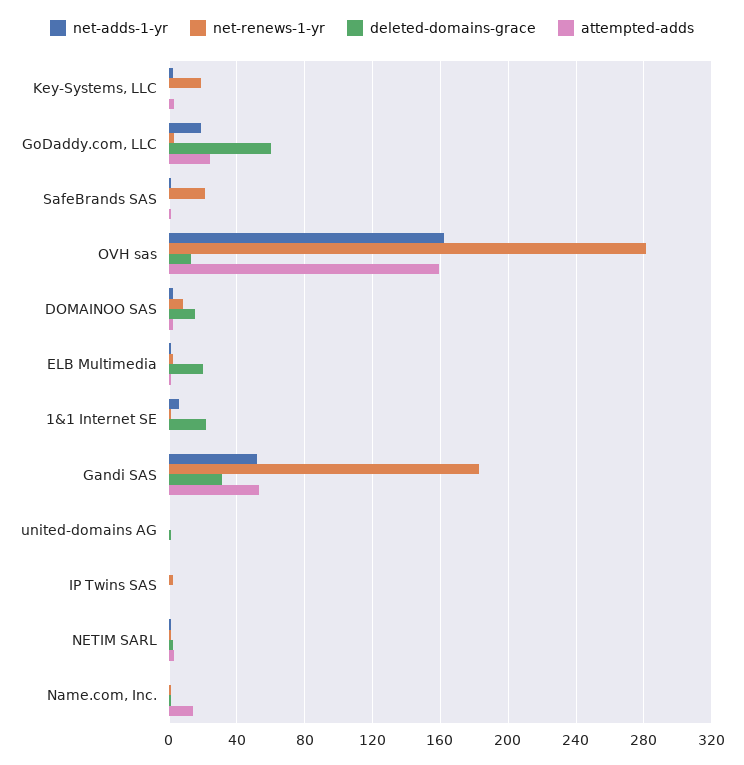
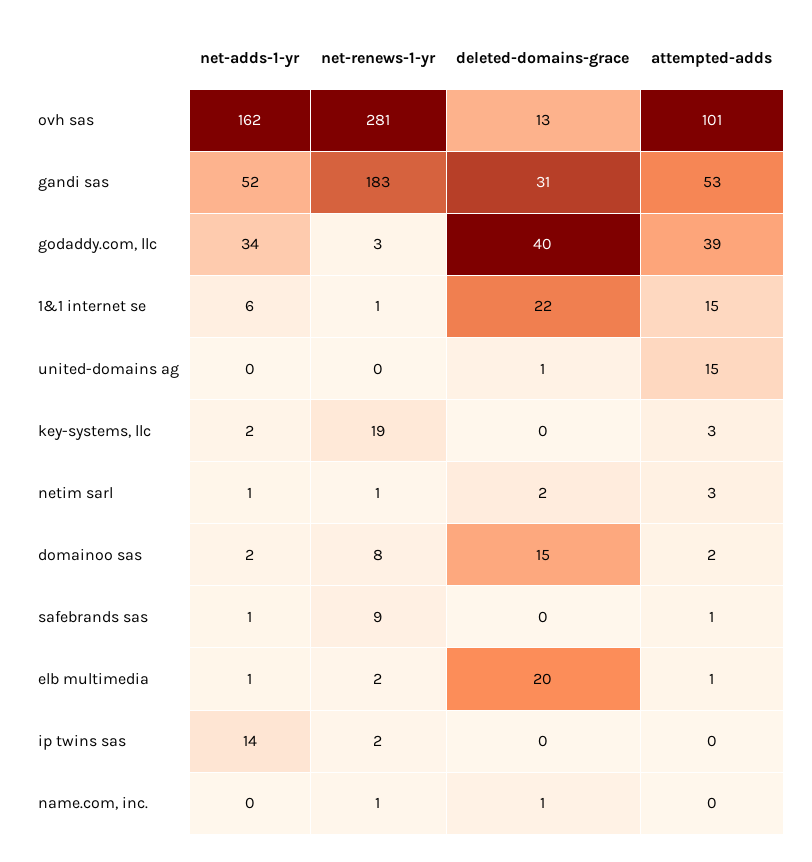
net-adds-1-yr, GoDaddy.com, LLC: 20 -> 34
deleted-domains-grace, GoDaddy.com, LLC: 60 -> 40
attempted-adds, GoDaddy.com, LLC: 25 -> 39
net-renews-1-yr, SafeBrands SAS: 20 -> 9
attempted-adds, OVH sas: 160 -> 101
attempted-adds, 1&1 Internet SE: 0 -> 15
attempted-adds, united-domains AG: 0 -> 15
net-adds-1-yr, IP Twins SAS: 0 -> 14
attempted-adds, Name.com, Inc.: 15 -> 0

